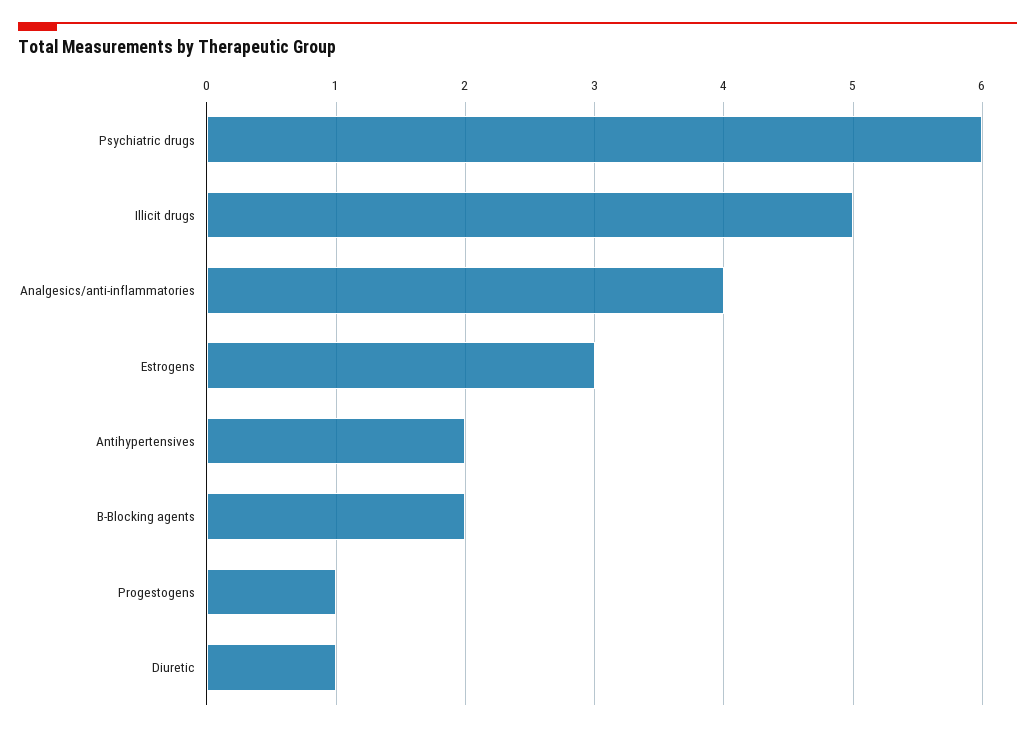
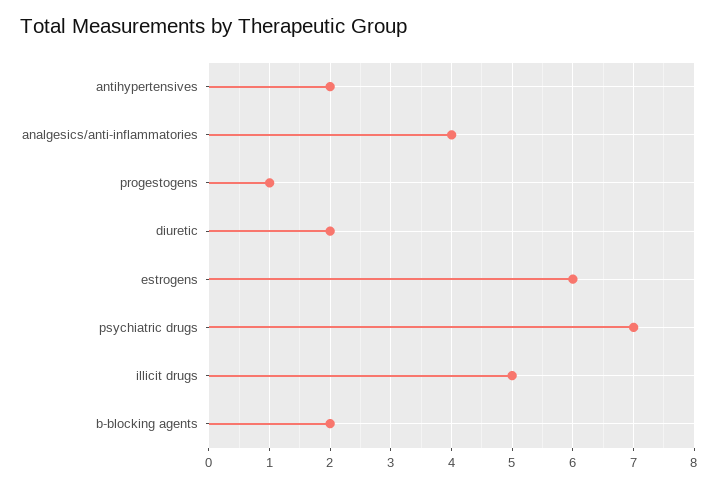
Psychiatric drugs: 6 -> 7
Estrogens: 3 -> 6
Diuretic: 1 -> 2

